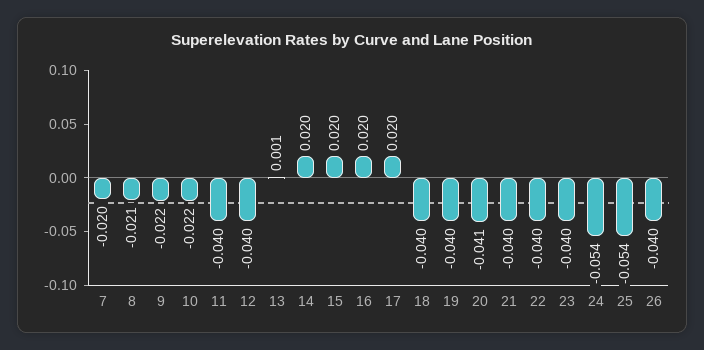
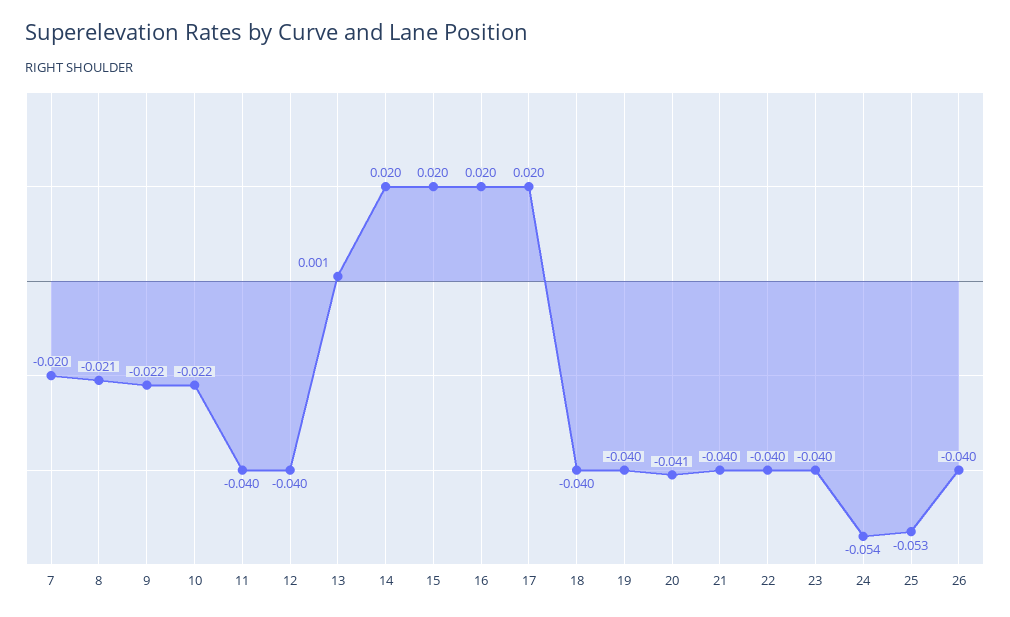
25: -0.054 -> -0.053

